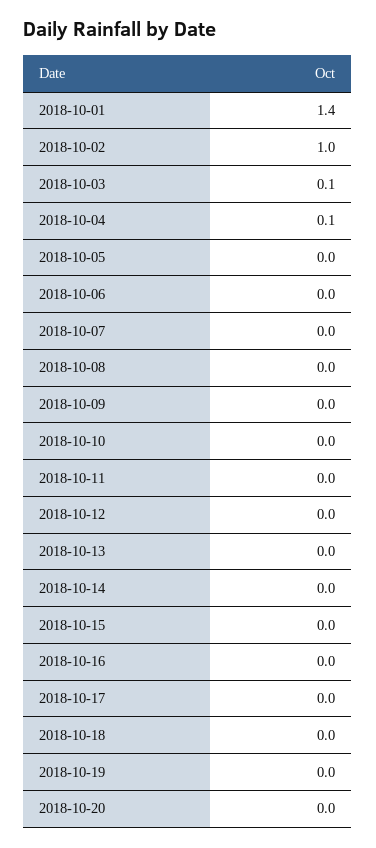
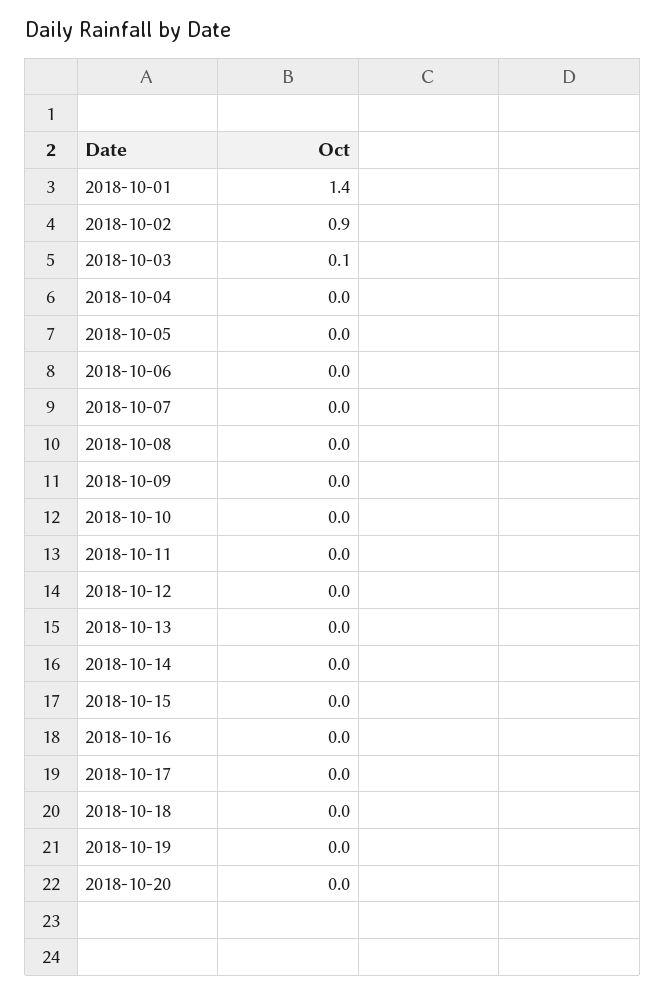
2018-10-02: 1 -> 0.9
2018-10-04: 0.1 -> 0

